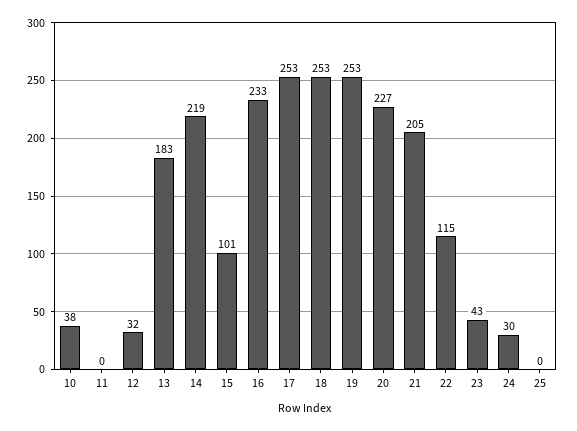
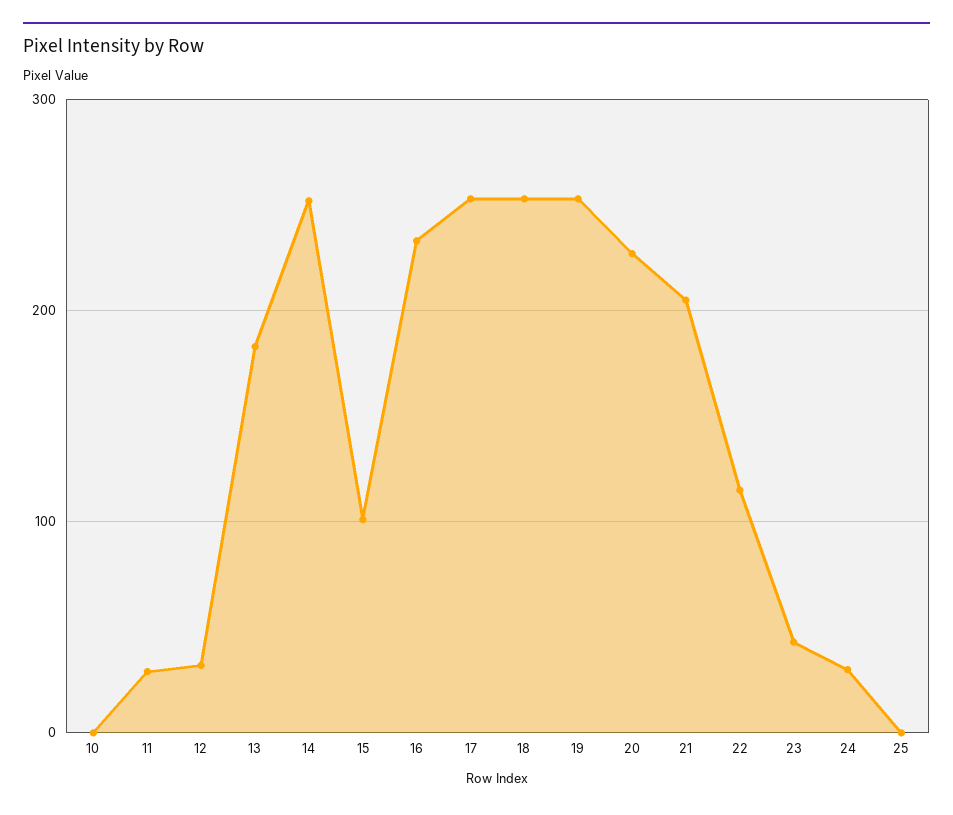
10: 38 -> 0
11: 0 -> 30
14: 219 -> 250

